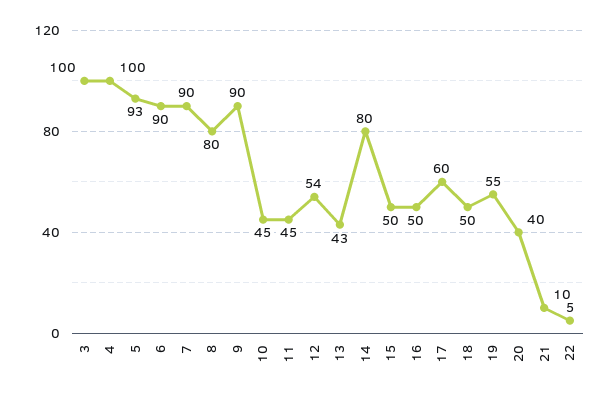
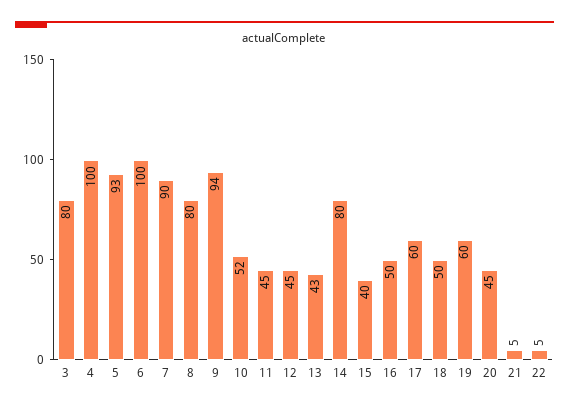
3: 100 -> 80
6: 90 -> 100
9: 90 -> 94
10: 45 -> 52
12: 54 -> 45
15: 50 -> 40
19: 55 -> 60
20: 40 -> 45
21: 10 -> 5

